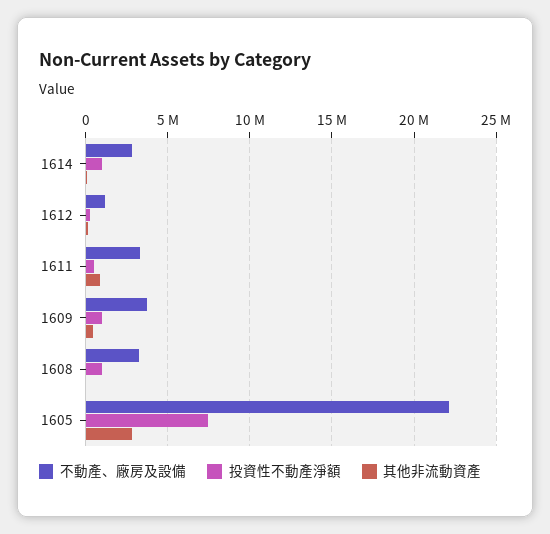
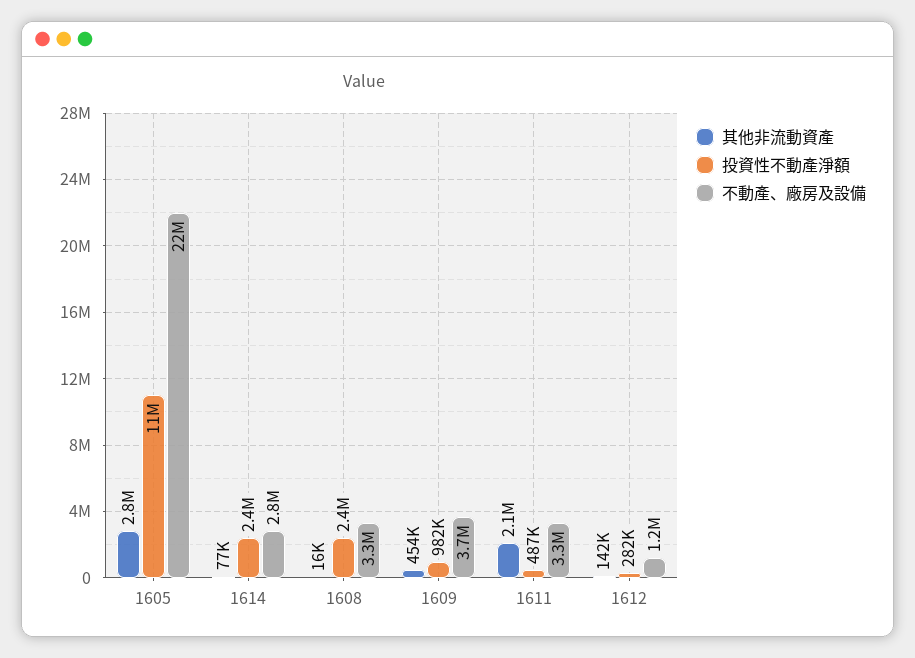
投資性不動產淨額, 1614: 1000000 -> 2400000
其他非流動資產, 1611: 1000000 -> 2100000
投資性不動產淨額, 1608: 1000000 -> 2400000
投資性不動產淨額, 1605: 7500000 -> 11000000

